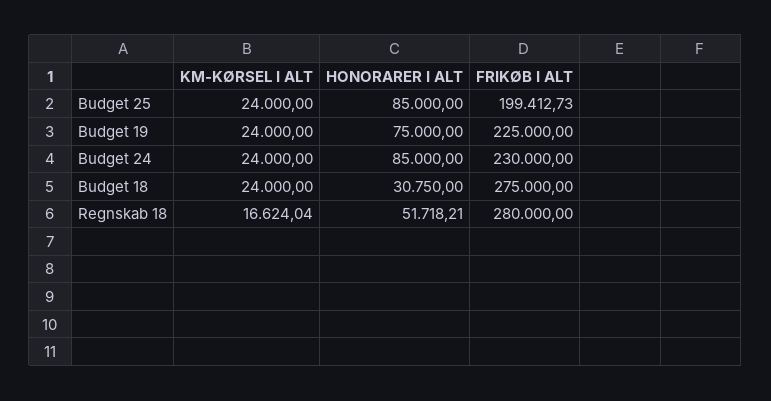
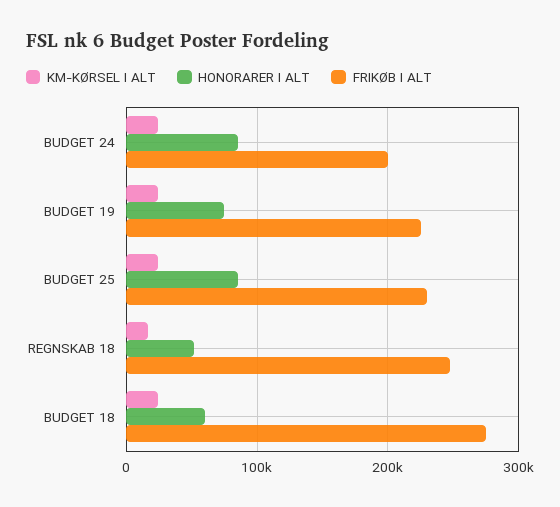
FRIKØB I ALT, Budget 25: 199412.73 -> 230000
FRIKØB I ALT, Budget 24: 230000 -> 200000
HONORARER I ALT, Budget 18: 30750 -> 60000
FRIKØB I ALT, Regnskab 18: 280000 -> 250000

